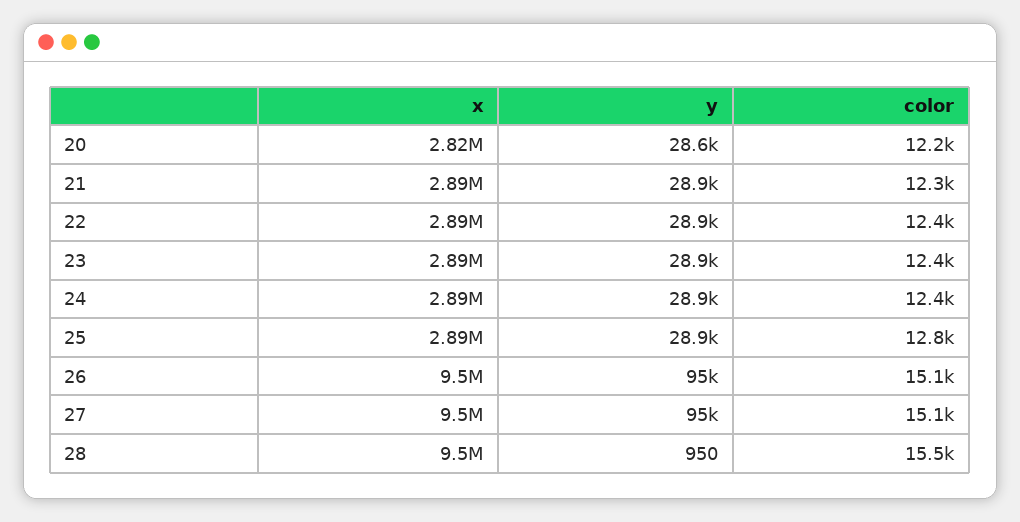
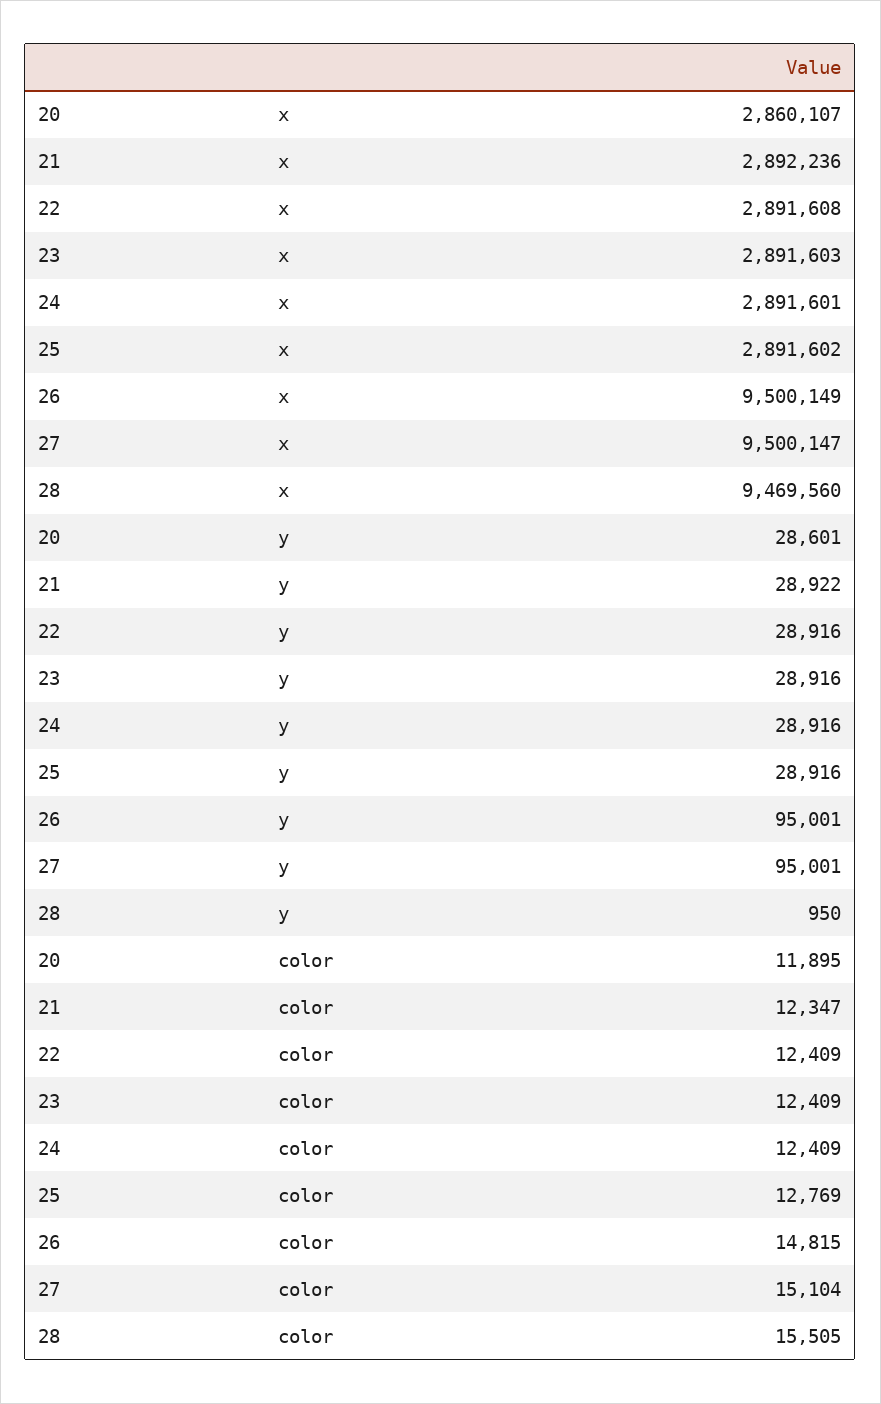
x, 20: 2820000 -> 2860107
color, 20: 12200 -> 11895
color, 26: 15100 -> 14815
x, 28: 9500000 -> 9469560

